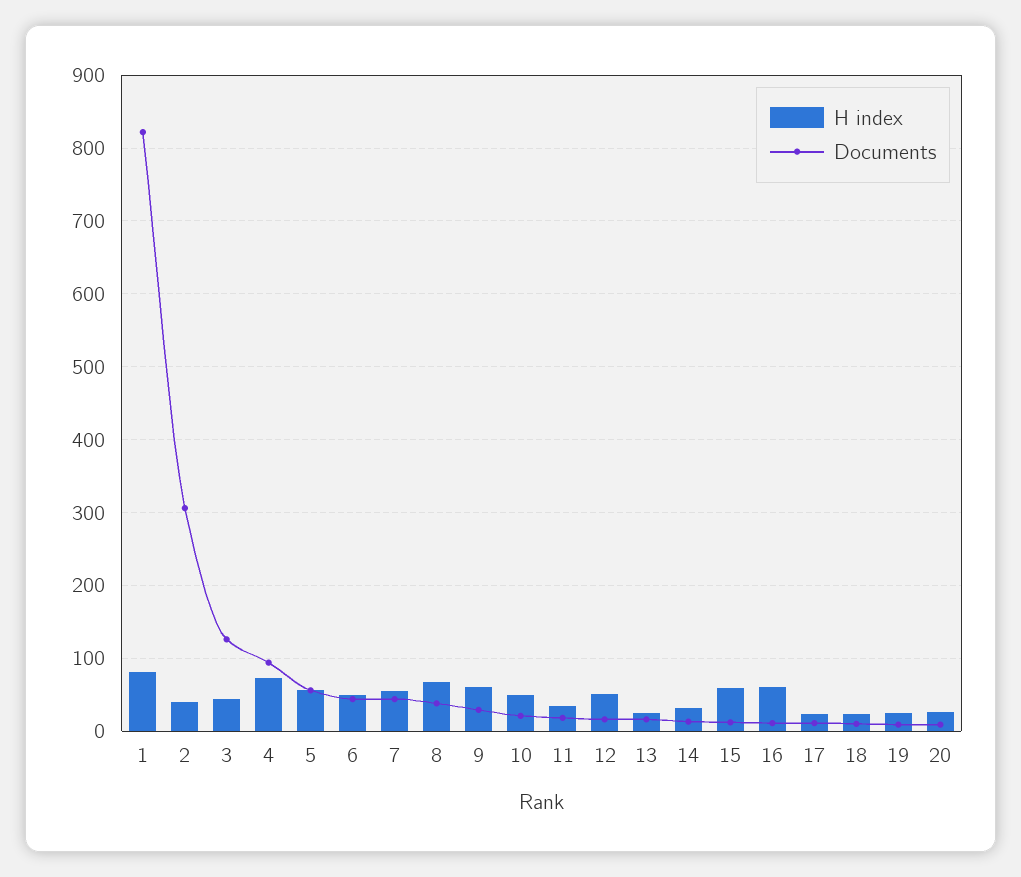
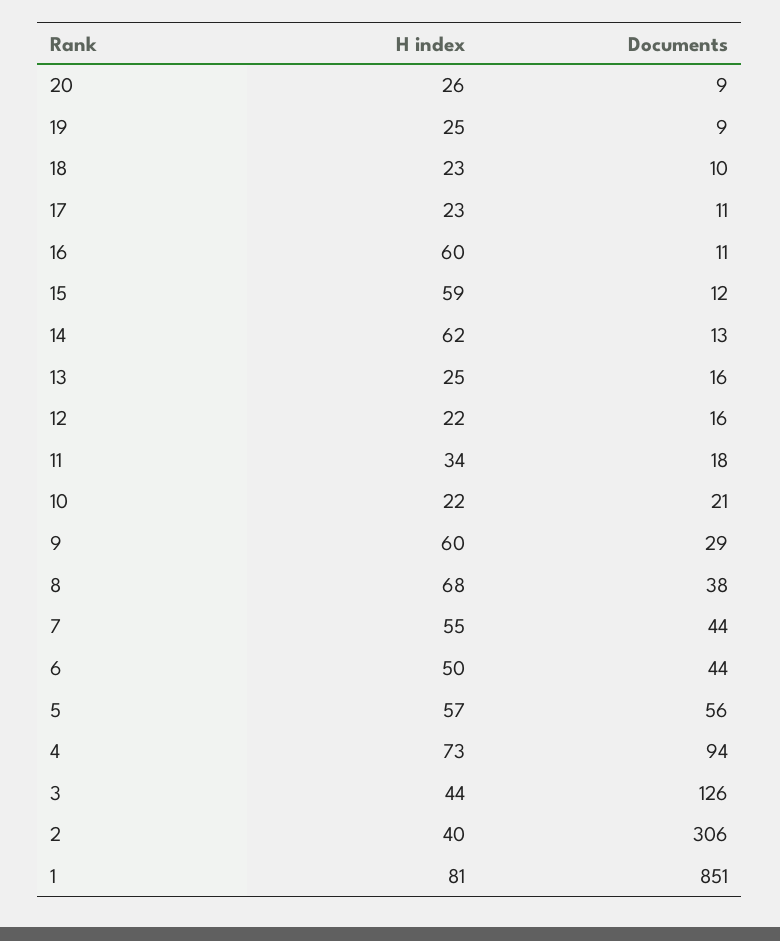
Documents, 1: 820 -> 851
H index, 10: 50 -> 22
H index, 12: 50 -> 22
H index, 14: 30 -> 62

